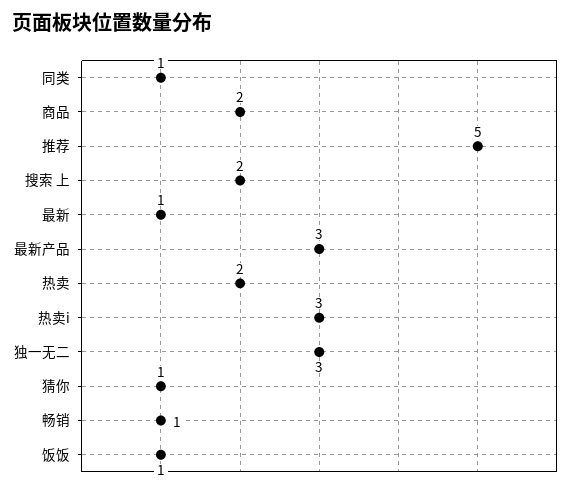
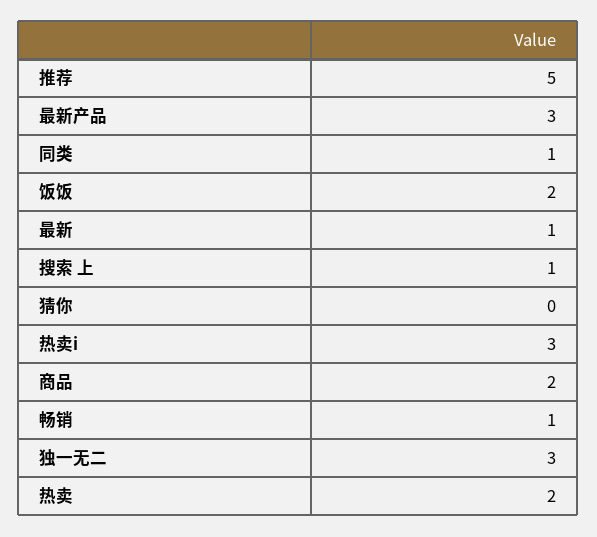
搜索 上: 2 -> 1
猜你: 1 -> 0
饭饭: 1 -> 2

